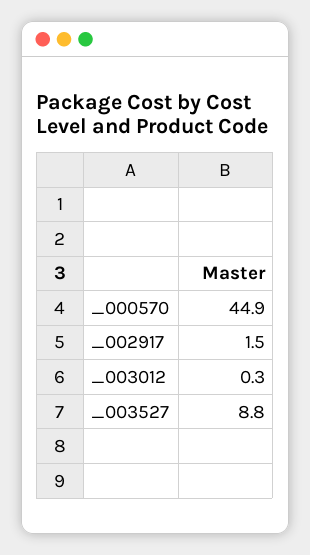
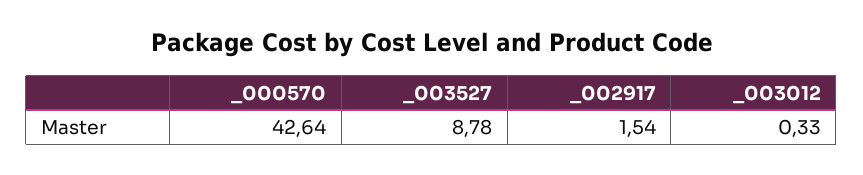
_000570: 44.9 -> 42.64

